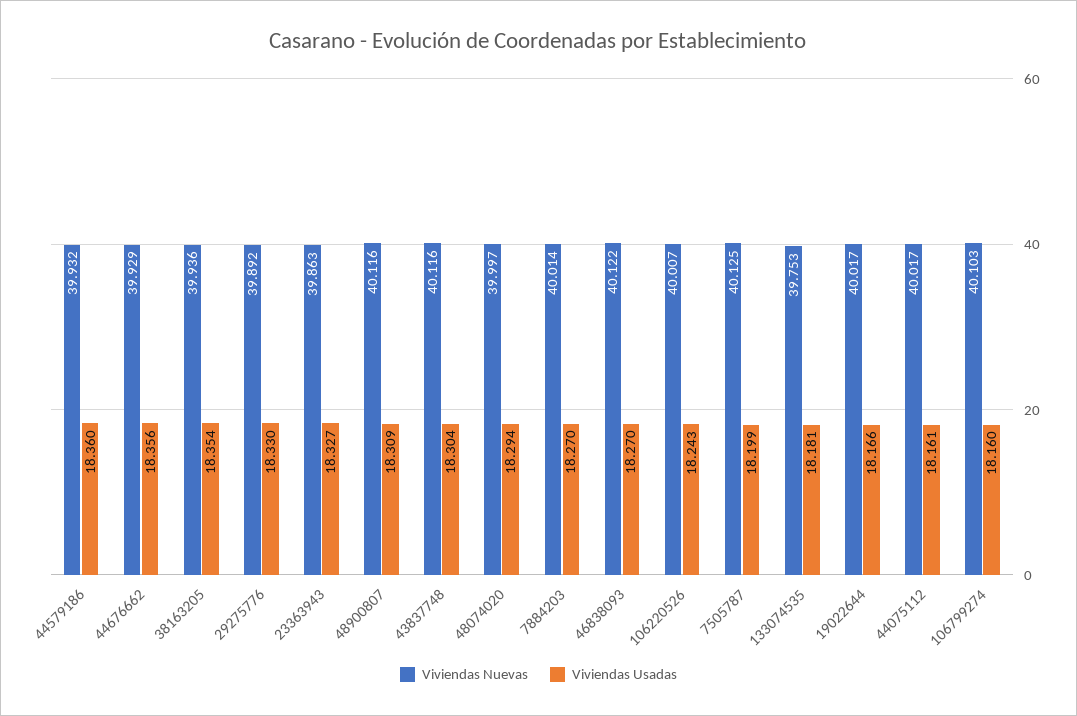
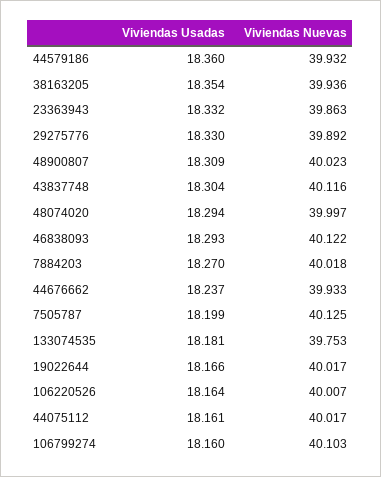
Viviendas Nuevas, 44676662: 39.929 -> 39.933
Viviendas Usadas, 44676662: 18.356 -> 18.237
Viviendas Usadas, 23363943: 18.327 -> 18.332
Viviendas Nuevas, 48900807: 40.116 -> 40.023
Viviendas Nuevas, 7884203: 40.014 -> 40.018
Viviendas Usadas, 46838093: 18.27 -> 18.293
Viviendas Usadas, 106220526: 18.243 -> 18.164

